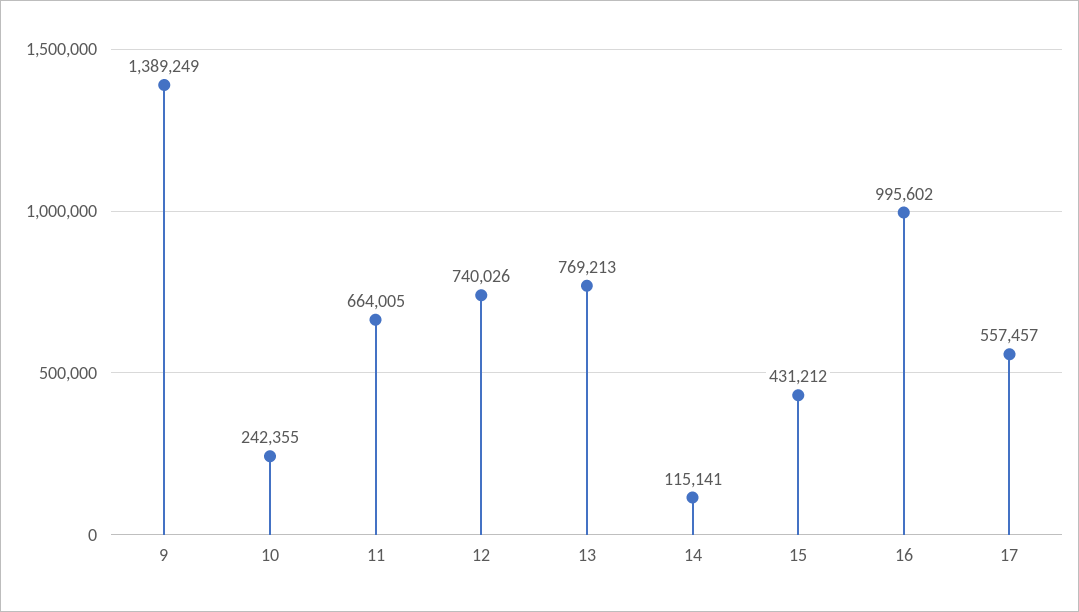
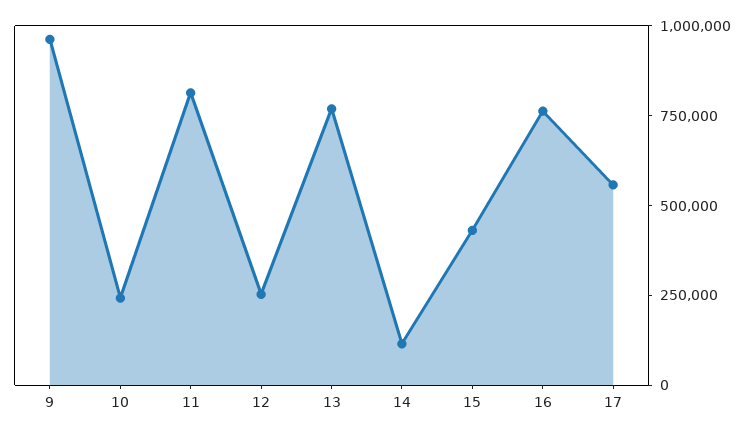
9: 1389249 -> 950000
11: 664005 -> 800000
12: 740026 -> 250000
16: 995602 -> 750000

